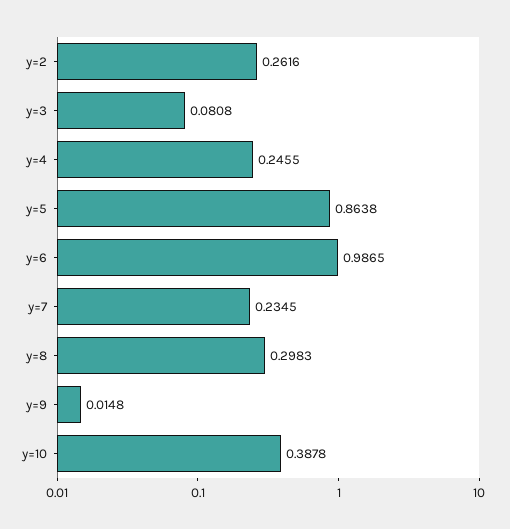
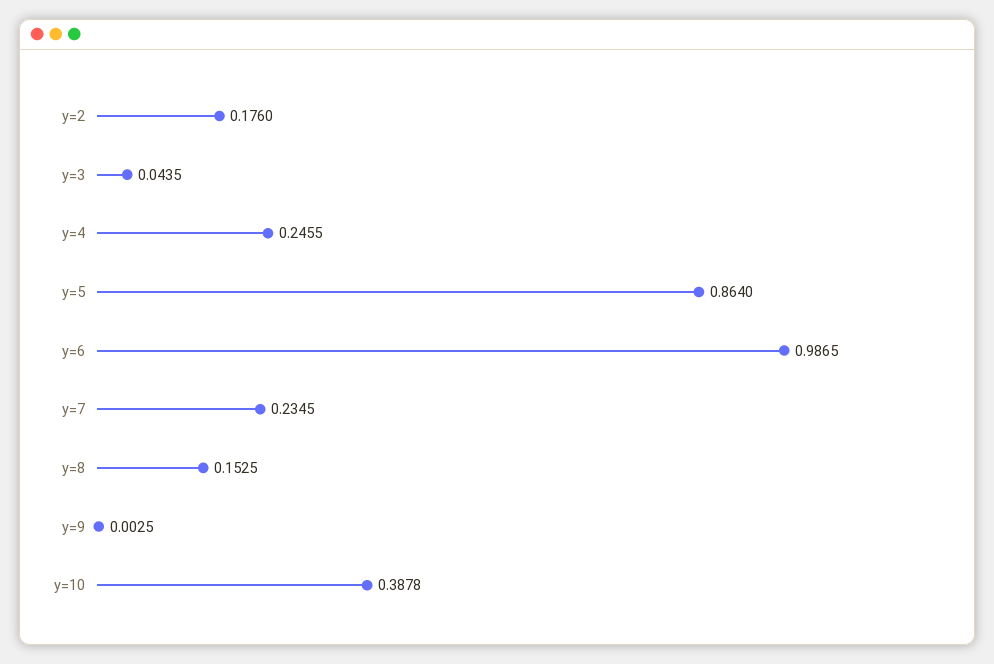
y=2: 0.2616 -> 0.176
y=3: 0.0808 -> 0.0435
y=5: 0.8638 -> 0.864
y=8: 0.2983 -> 0.1525
y=9: 0.0148 -> 0.0025

